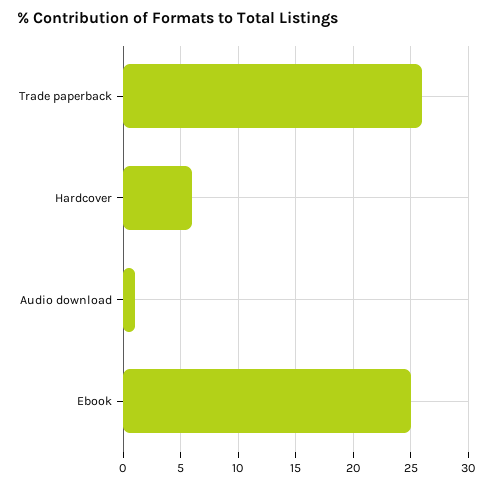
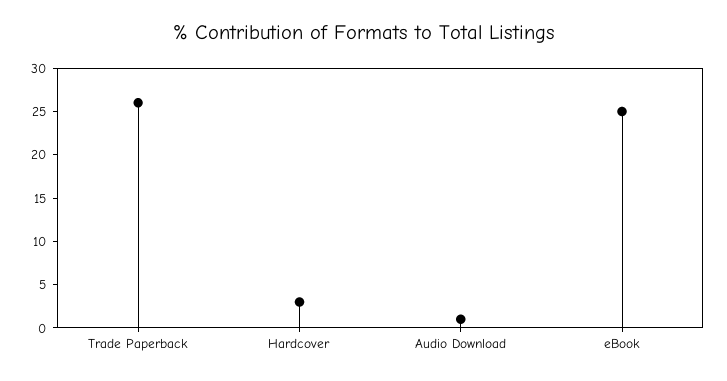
Hardcover: 6 -> 3

